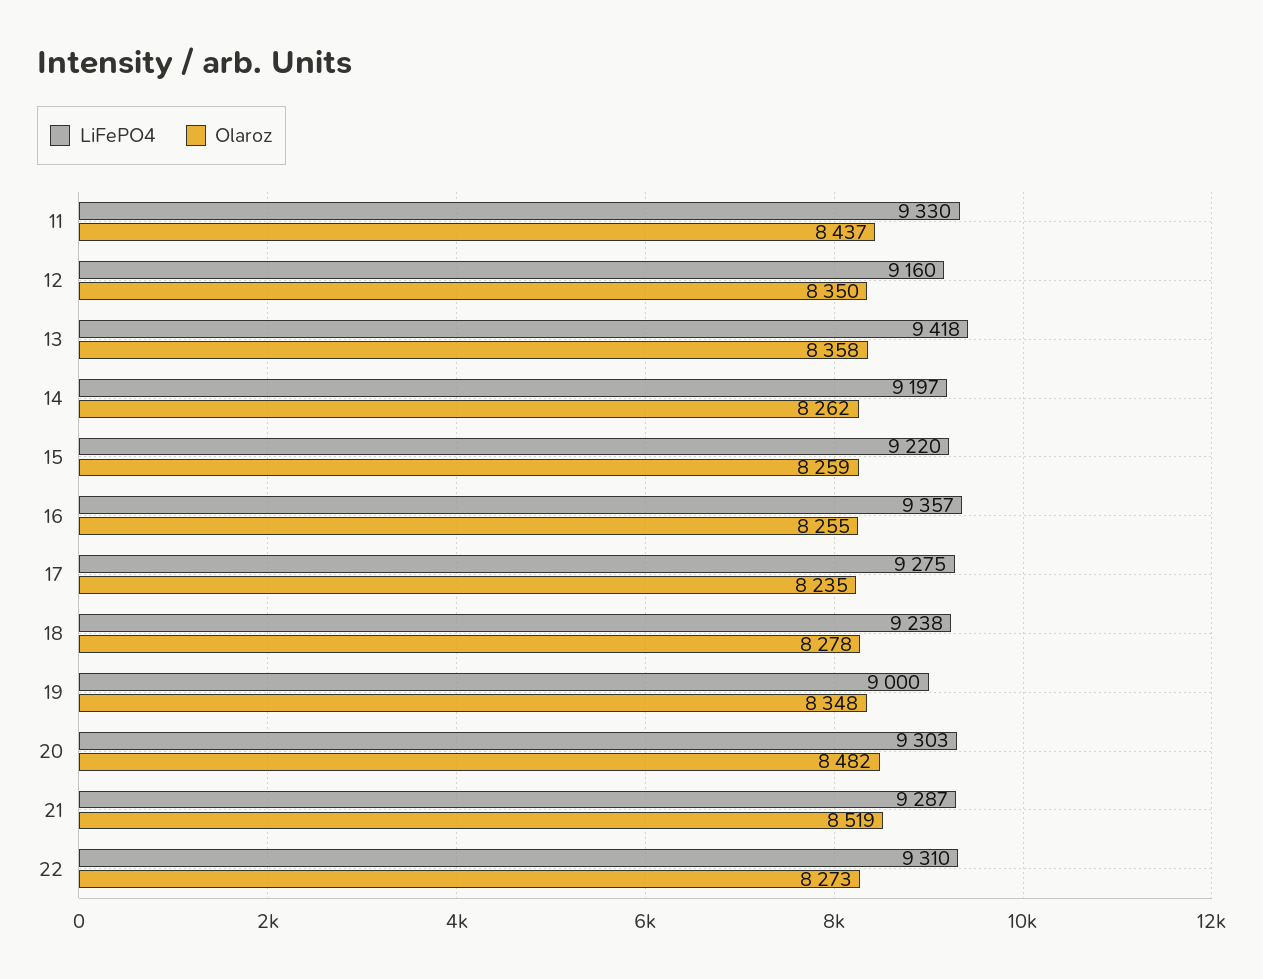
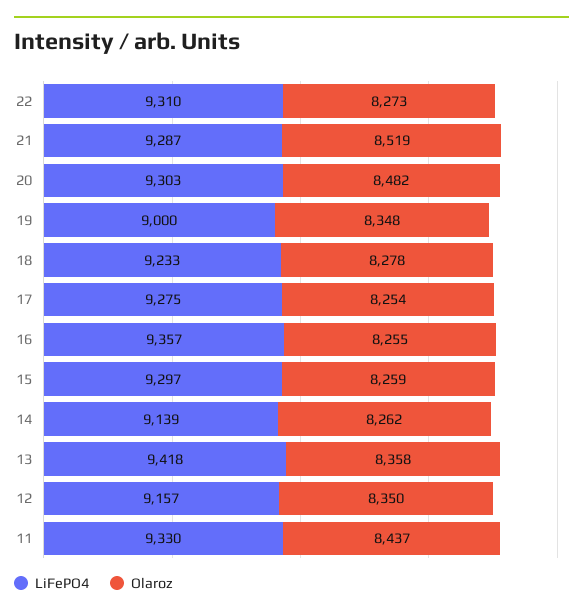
LiFePO4, 12: 9160 -> 9157
LiFePO4, 14: 9197 -> 9139
LiFePO4, 15: 9220 -> 9297
Olaroz, 17: 8235 -> 8254
LiFePO4, 18: 9238 -> 9233

